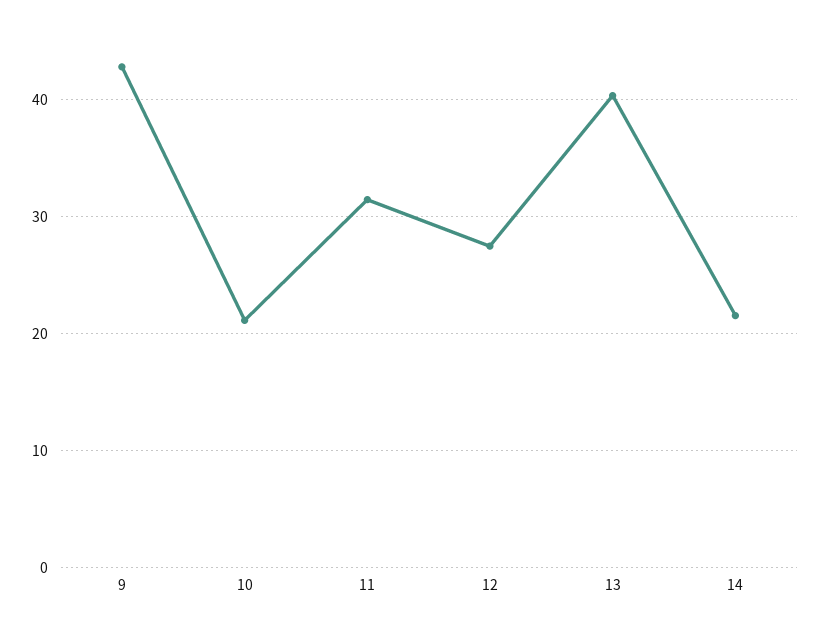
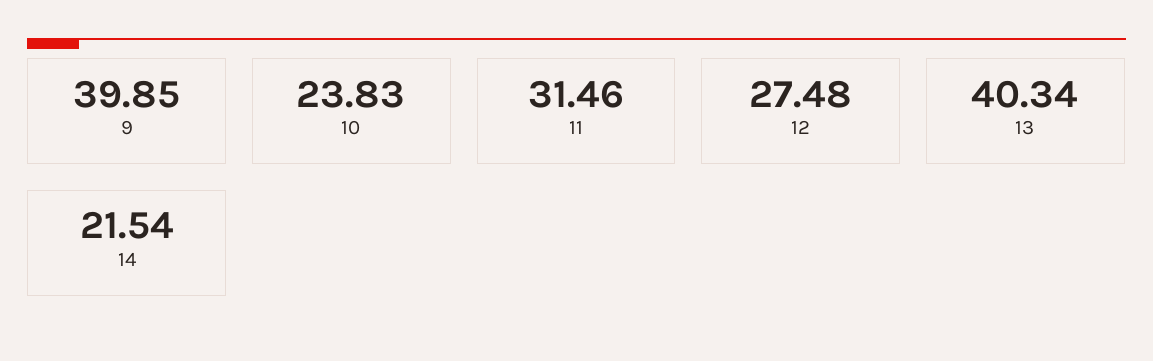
9: 43 -> 39.85
10: 21 -> 23.83

